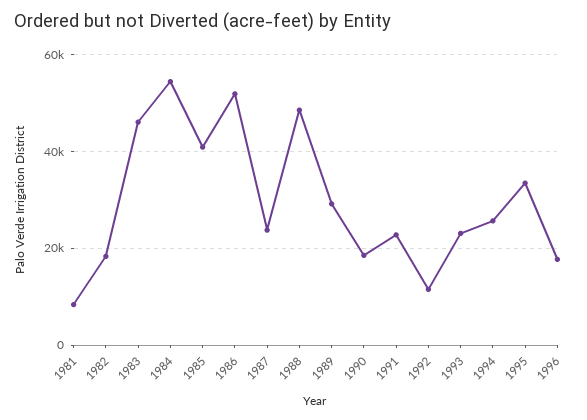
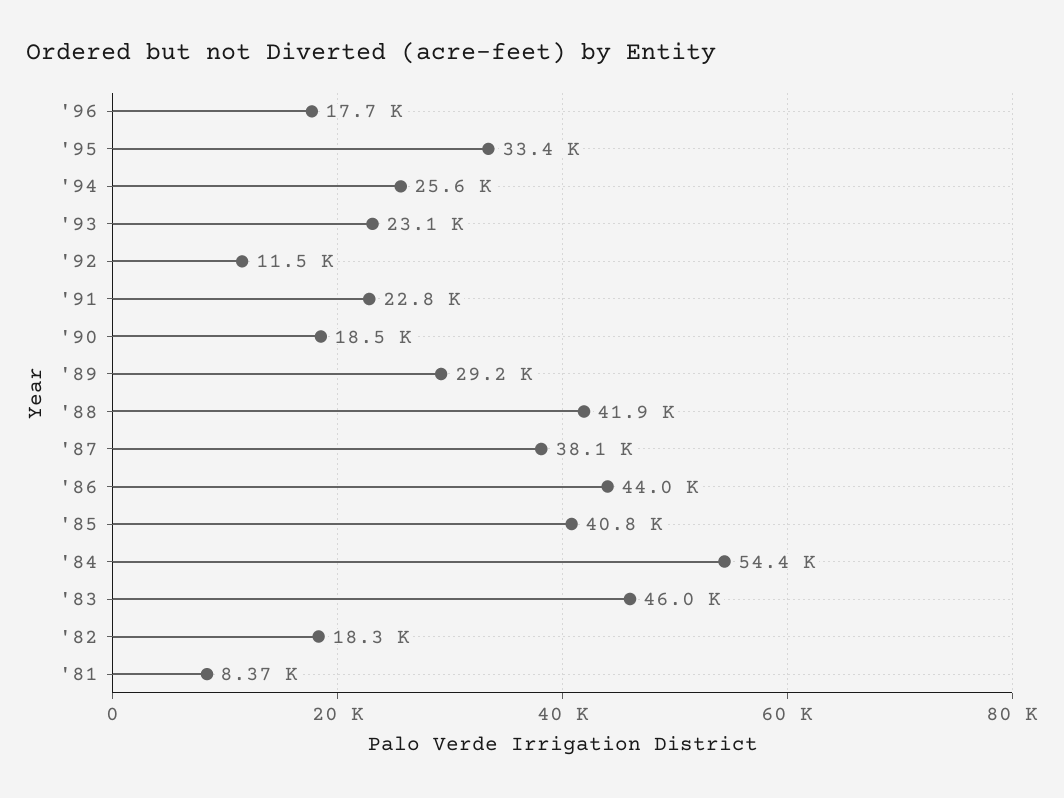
1986: 52000 -> 44000
1987: 24000 -> 38100
1988: 48000 -> 41900

